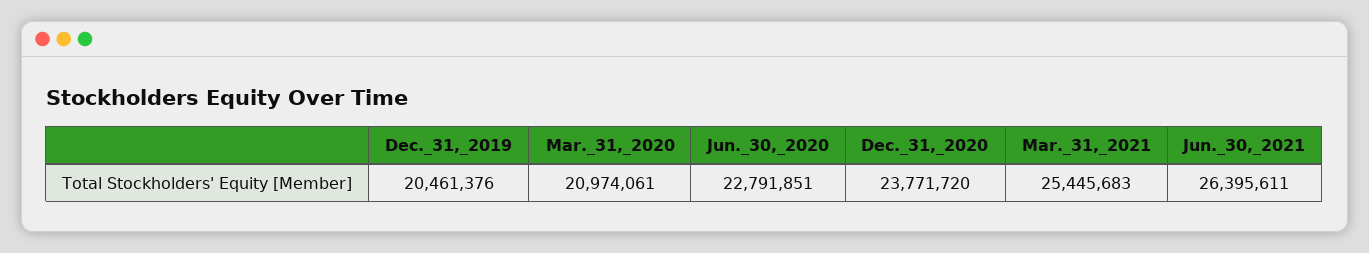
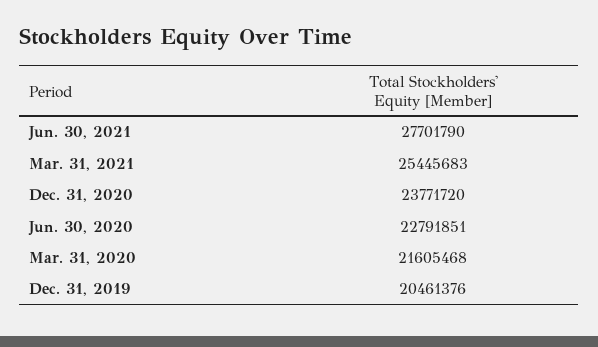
Mar._31,_2020: 20974061 -> 21605468
Jun._30,_2021: 26395611 -> 27701790

